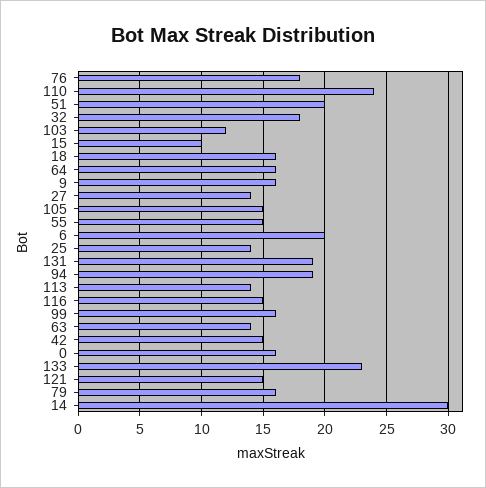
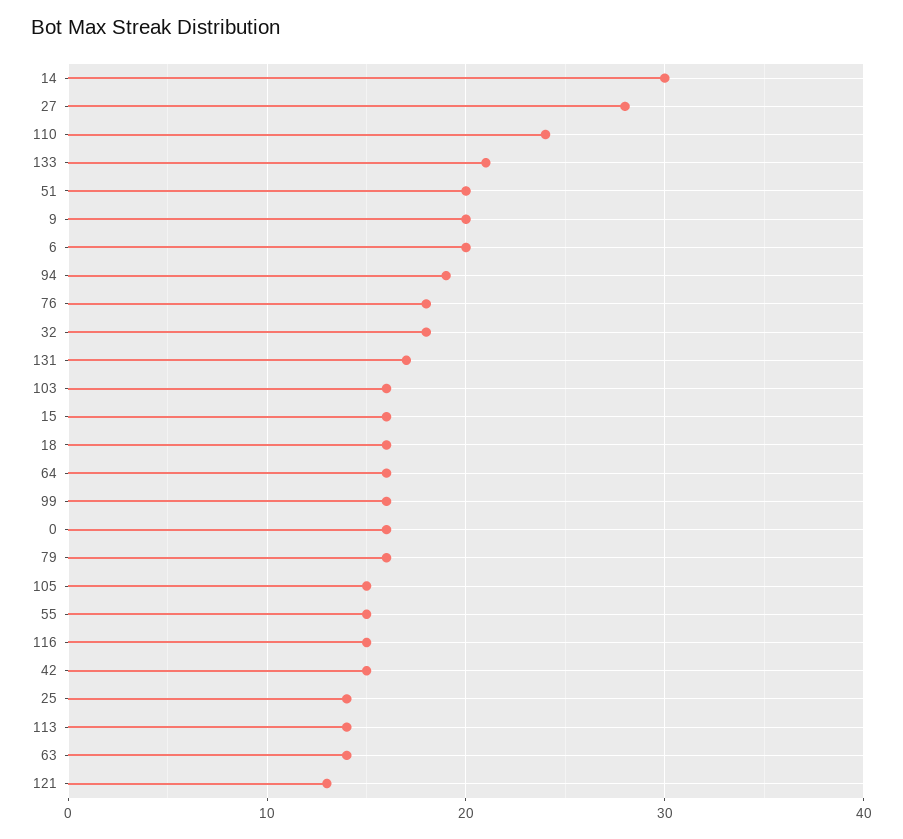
103: 12 -> 16
15: 10 -> 16
9: 16 -> 20
27: 14 -> 28
131: 19 -> 17
133: 23 -> 21
121: 15 -> 13

